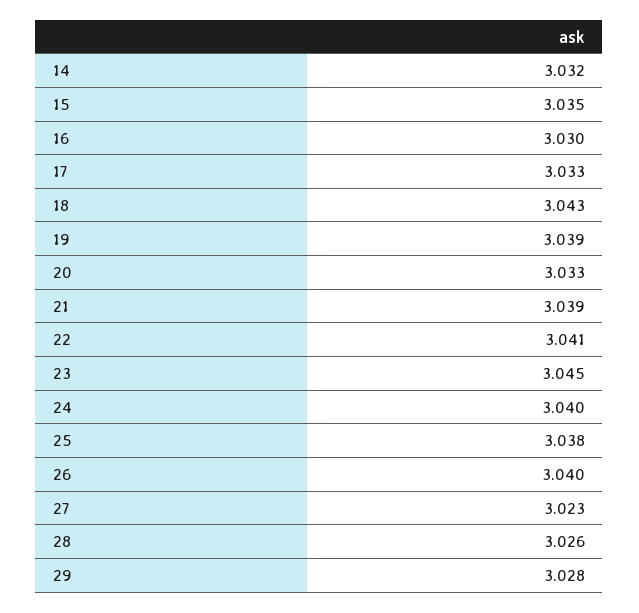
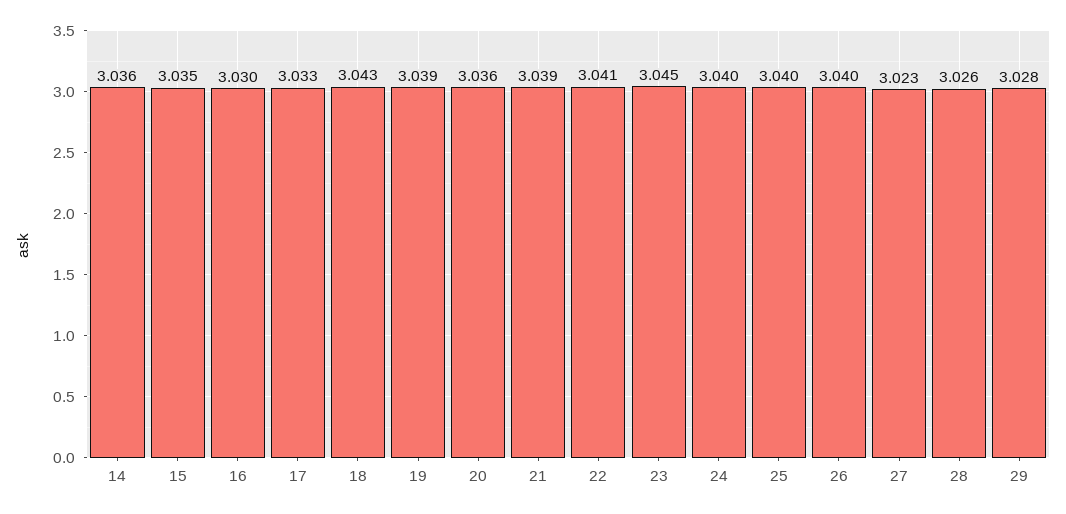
14: 3.032 -> 3.036
20: 3.033 -> 3.036
25: 3.038 -> 3.04

